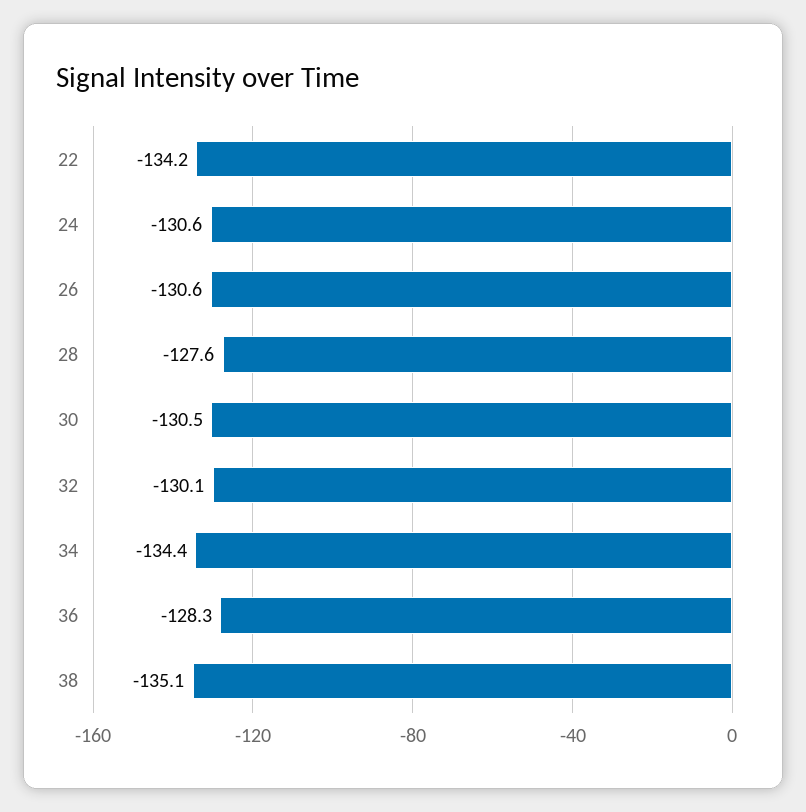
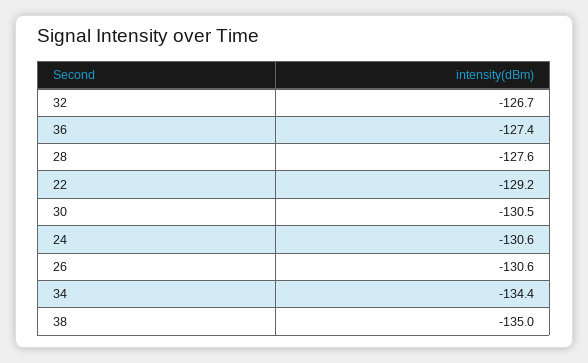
22: -134.2 -> -129.2
32: -130.1 -> -126.7
36: -128.3 -> -127.4
38: -135.1 -> -135

